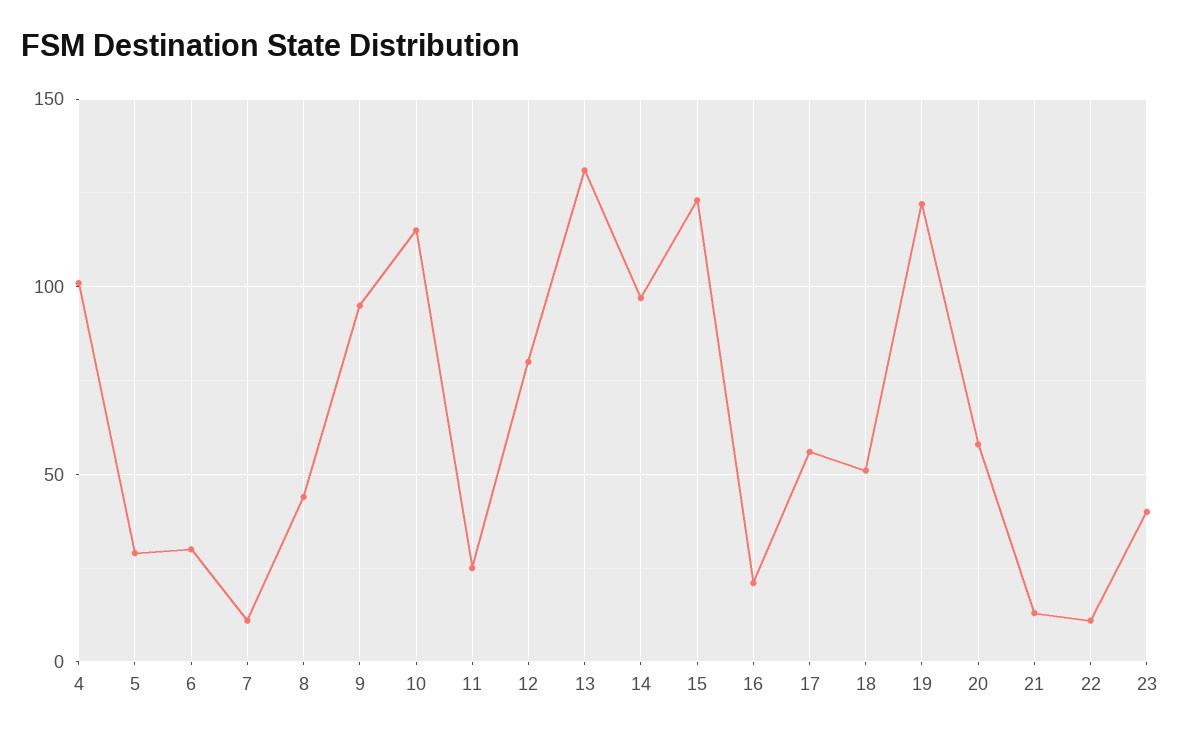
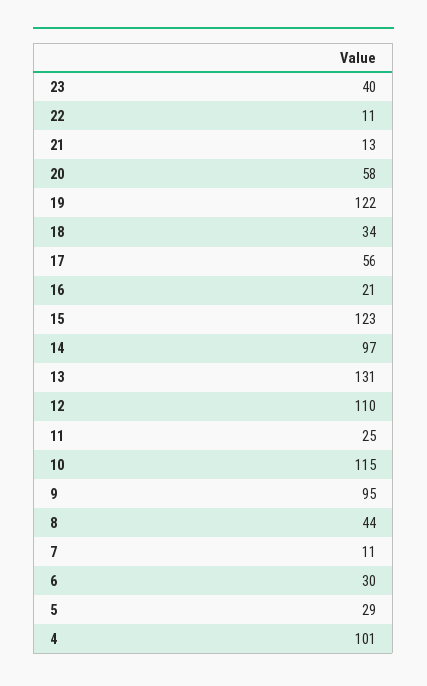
12: 80 -> 110
18: 50 -> 34

